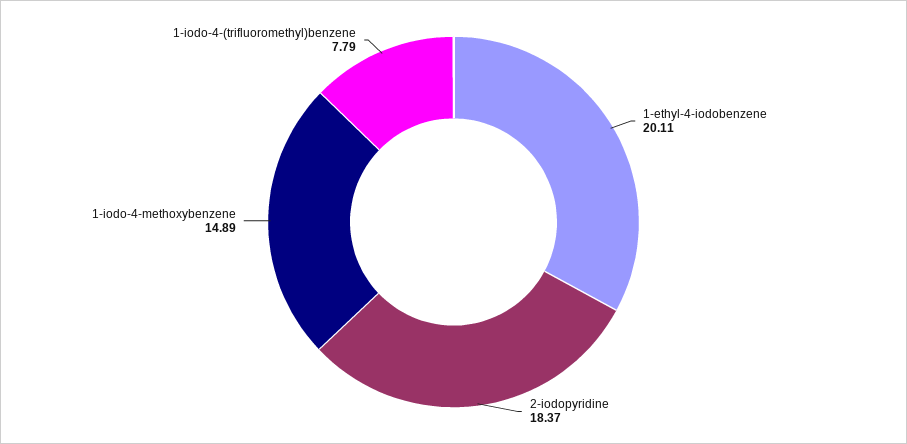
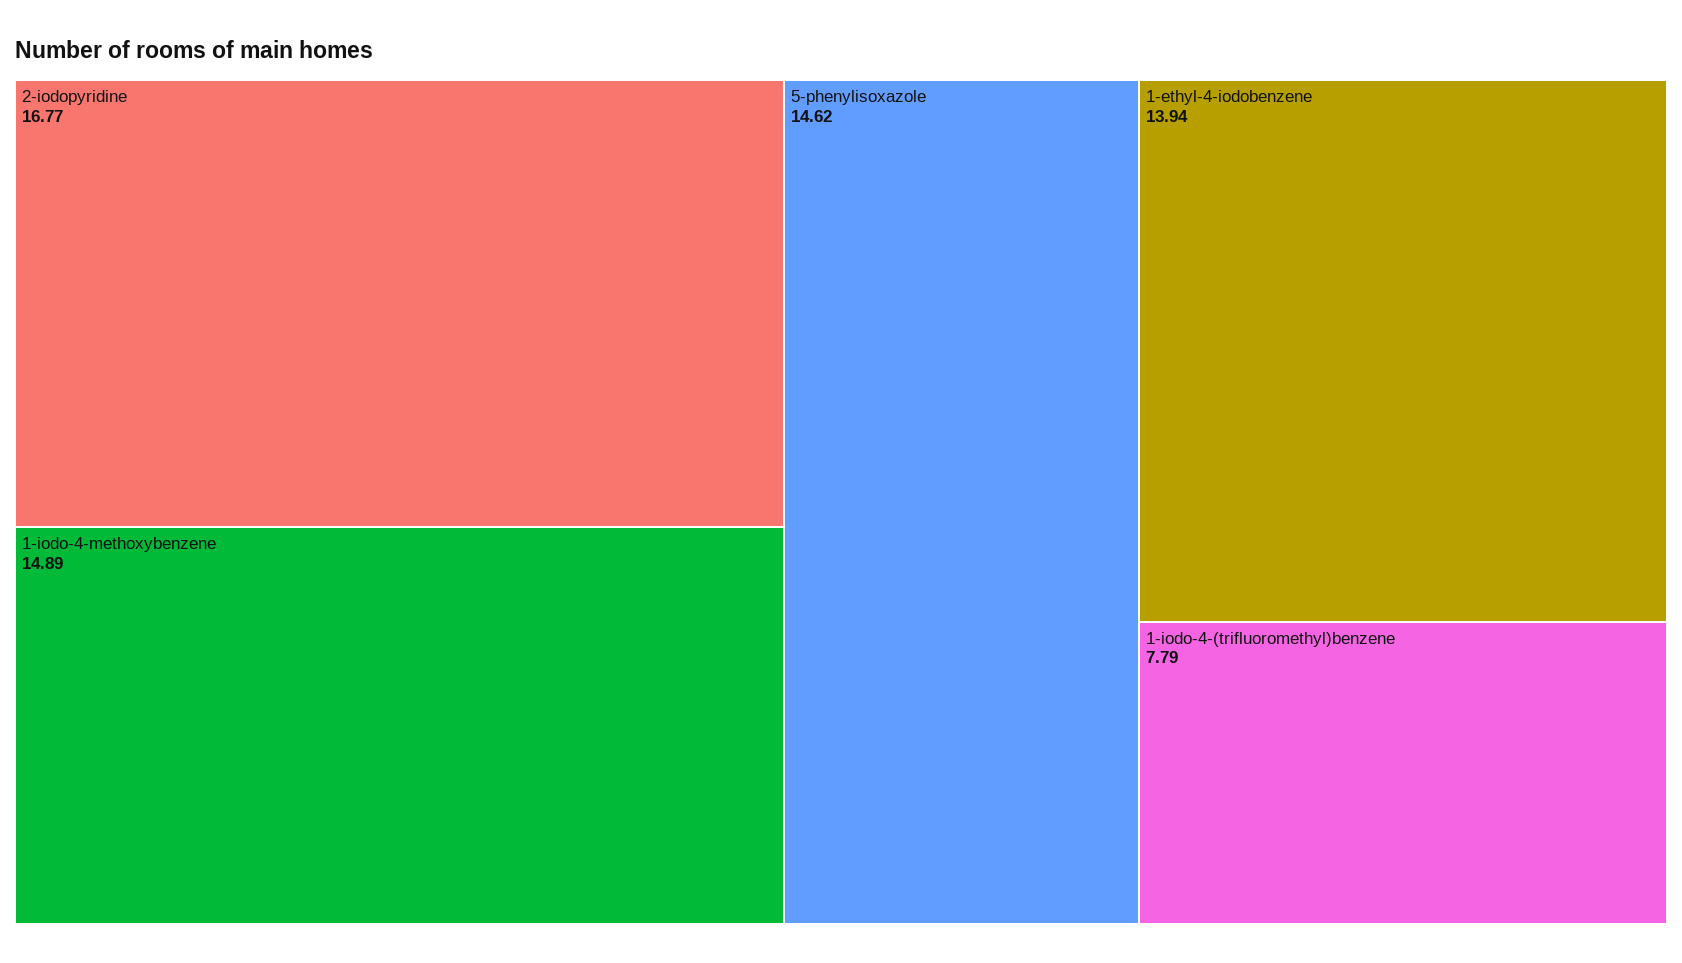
1-ethyl-4-iodobenzene: 20.11 -> 13.94
2-iodopyridine: 18.37 -> 16.77
5-phenylisoxazole: none -> 14.62

